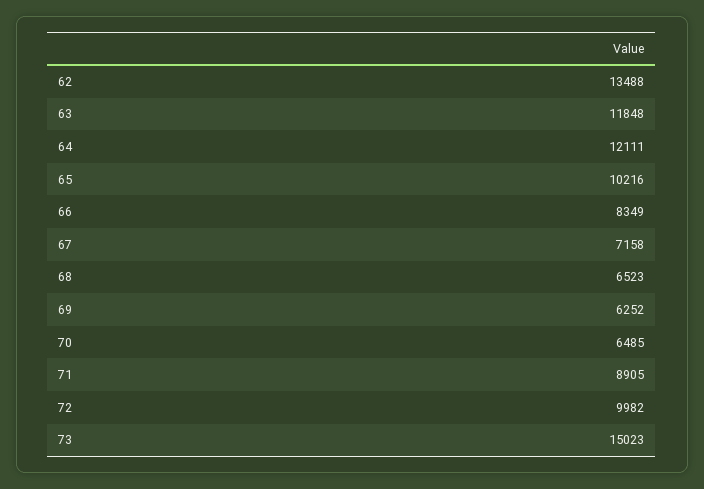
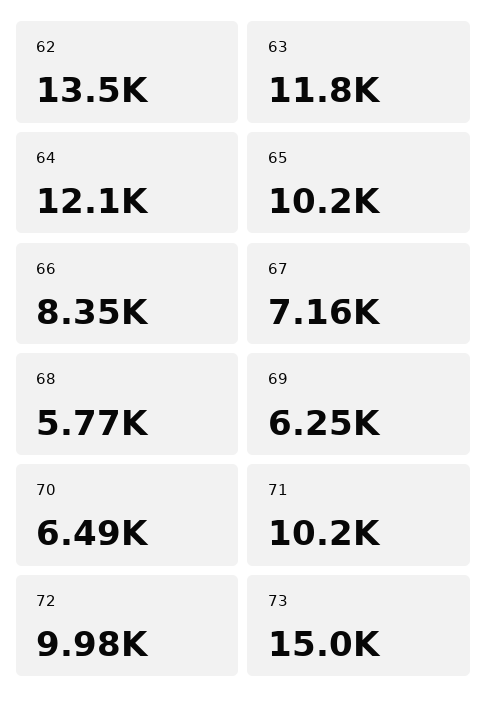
68: 6523 -> 5770
71: 8905 -> 10200

